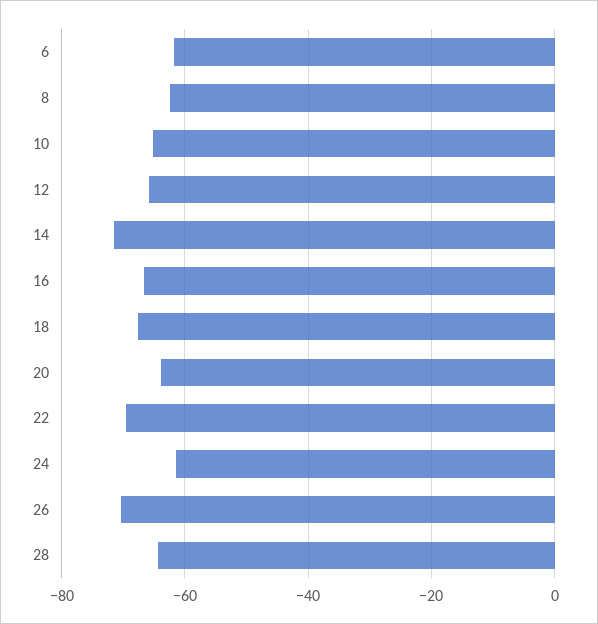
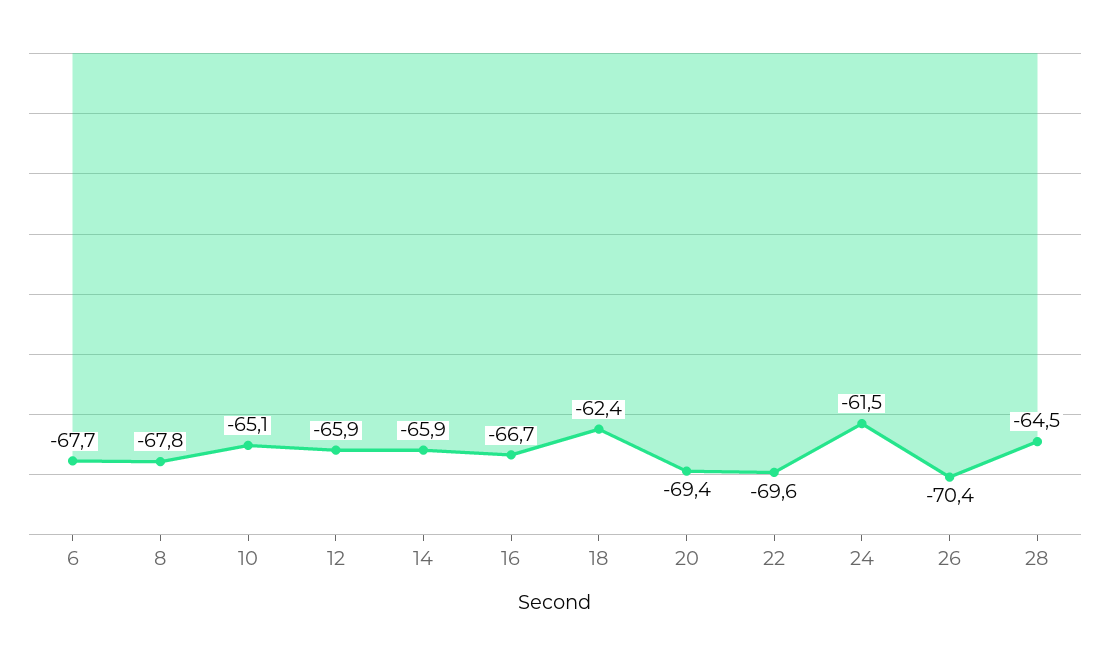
6: -62 -> -67.7
8: -62 -> -67.8
14: -72 -> -65.9
18: -68 -> -62.4
20: -64 -> -69.4

